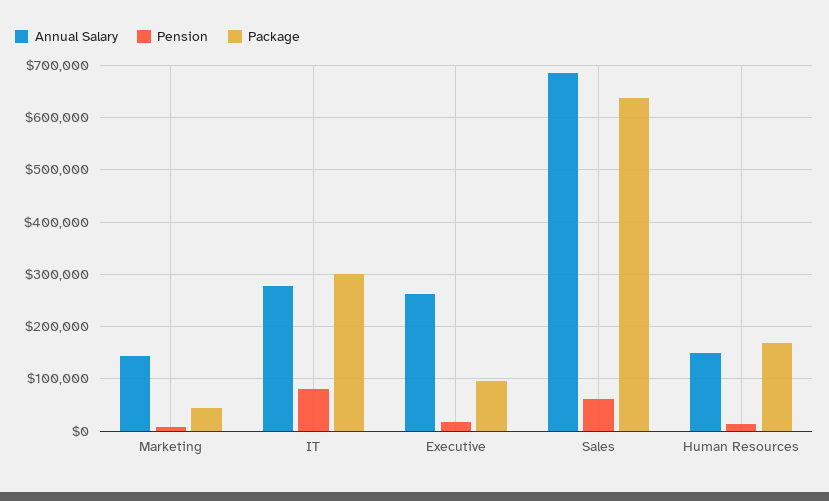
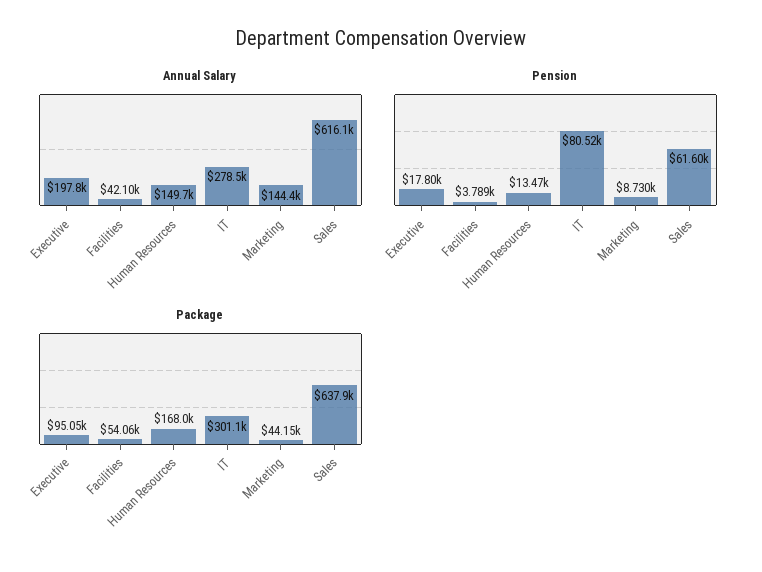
Annual Salary, Executive: 260000 -> 197800
Annual Salary, Sales: 680000 -> 616100
Annual Salary, Facilities: none -> 42100
Pension, Facilities: none -> 3789
Package, Facilities: none -> 54060

